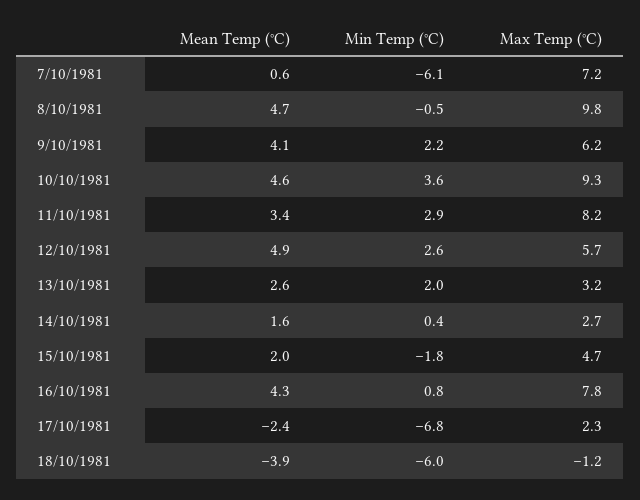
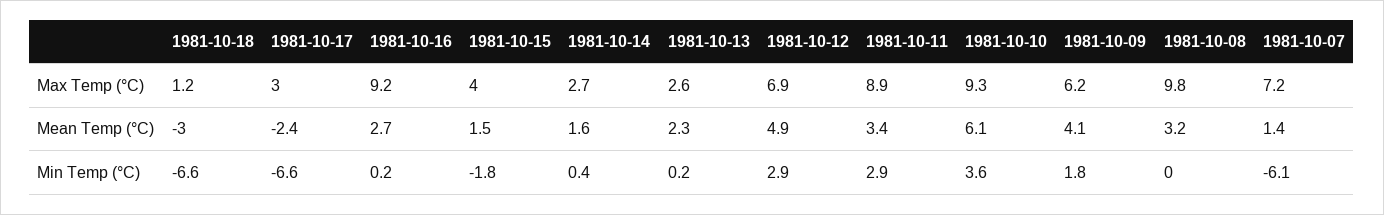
Mean Temp (°C), 7/10/1981: 0.6 -> 1.4
Mean Temp (°C), 8/10/1981: 4.7 -> 3.2
Min Temp (°C), 8/10/1981: -0.5 -> 0
Min Temp (°C), 9/10/1981: 2.2 -> 1.8
Mean Temp (°C), 10/10/1981: 4.6 -> 6.1
Max Temp (°C), 11/10/1981: 8.2 -> 8.9
Min Temp (°C), 12/10/1981: 2.6 -> 2.9
Max Temp (°C), 12/10/1981: 5.7 -> 6.9
Mean Temp (°C), 13/10/1981: 2.6 -> 2.3
Min Temp (°C), 13/10/1981: 2 -> 0.2
Max Temp (°C), 13/10/1981: 3.2 -> 2.6
Mean Temp (°C), 15/10/1981: 2 -> 1.5
Max Temp (°C), 15/10/1981: 4.7 -> 4
Mean Temp (°C), 16/10/1981: 4.3 -> 2.7
Min Temp (°C), 16/10/1981: 0.8 -> 0.2
Max Temp (°C), 16/10/1981: 7.8 -> 9.2
Min Temp (°C), 17/10/1981: -6.8 -> -6.6
Max Temp (°C), 17/10/1981: 2.3 -> 3
Mean Temp (°C), 18/10/1981: -3.9 -> -3
Min Temp (°C), 18/10/1981: -6 -> -6.6
Max Temp (°C), 18/10/1981: -1.2 -> 1.2

